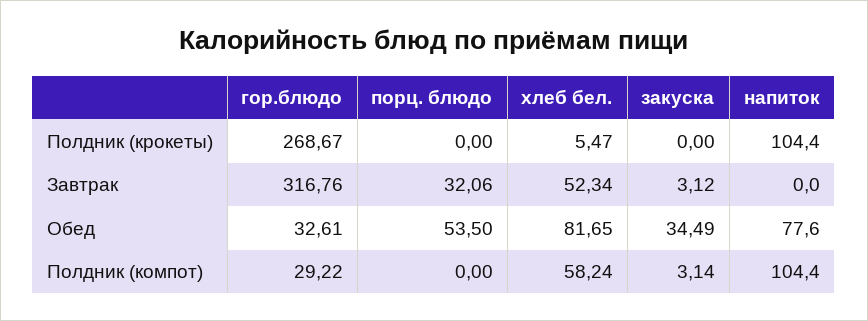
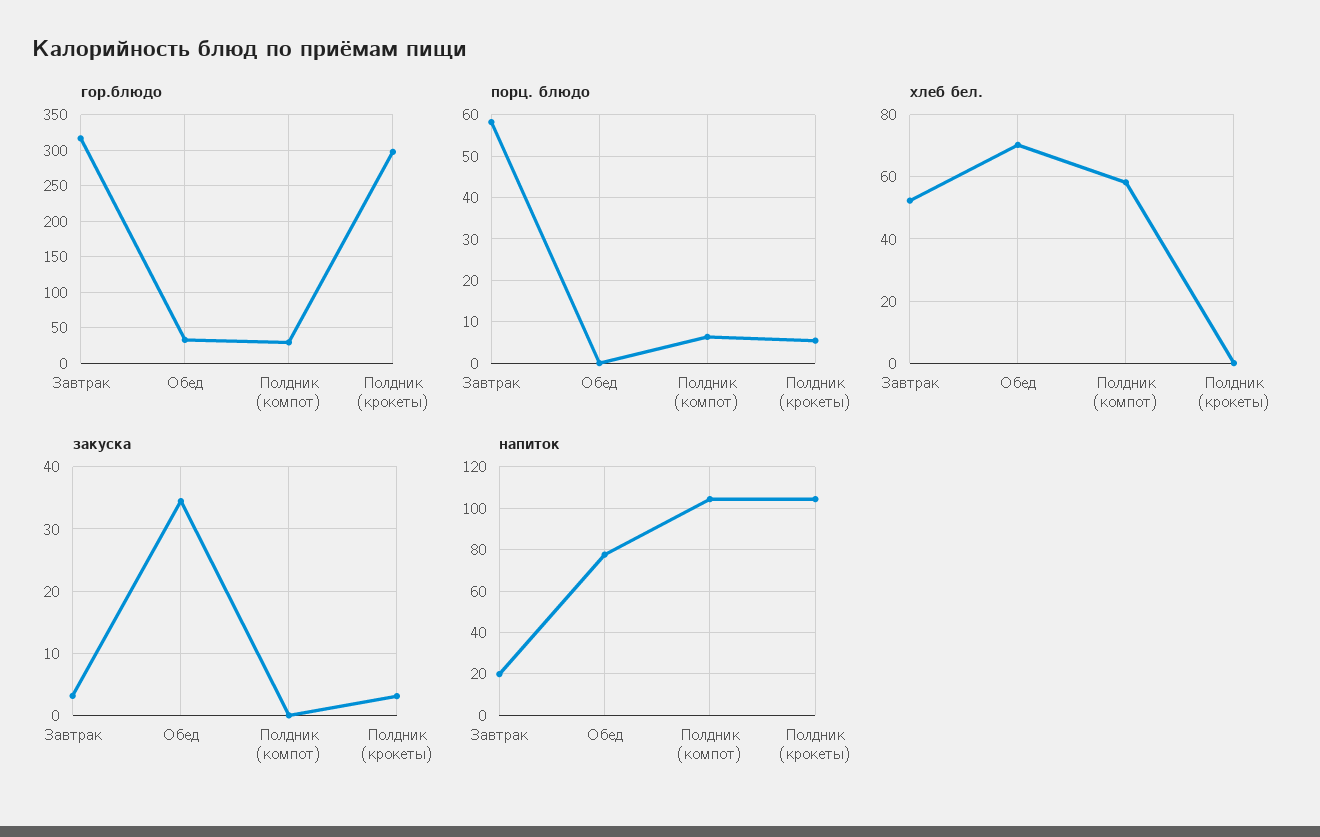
гор.блюдо, Полдник (крокеты): 268.67 -> 300
порц. блюдо, Полдник (крокеты): 0 -> 6
хлеб бел., Полдник (крокеты): 5.47 -> 0
закуска, Полдник (крокеты): 0 -> 3
порц. блюдо, Завтрак: 32.06 -> 58
напиток, Завтрак: 0 -> 20
порц. блюдо, Обед: 53.5 -> 0
хлеб бел., Обед: 81.65 -> 70
порц. блюдо, Полдник (компот): 0 -> 6
закуска, Полдник (компот): 3.14 -> 0

